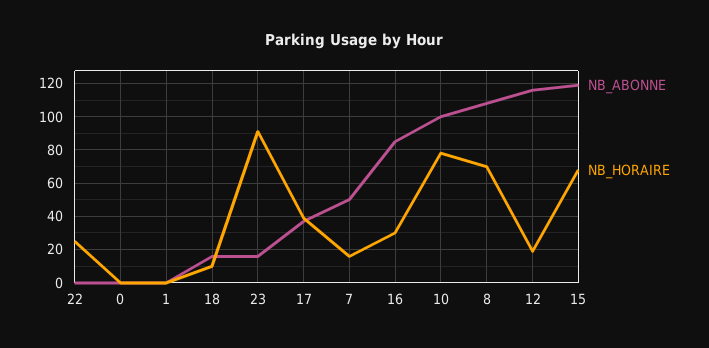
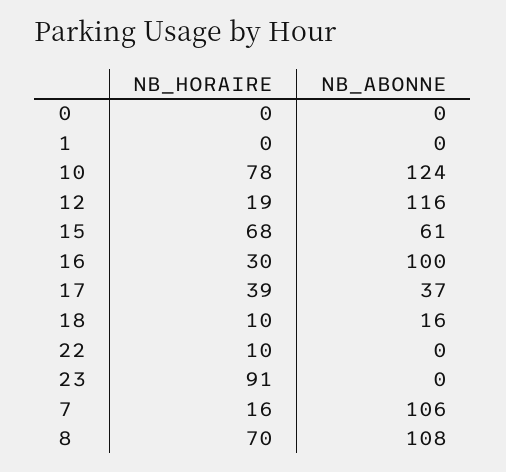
NB_HORAIRE, 22: 25 -> 10
NB_ABONNE, 23: 15 -> 0
NB_ABONNE, 7: 50 -> 106
NB_ABONNE, 16: 85 -> 100
NB_ABONNE, 10: 100 -> 124
NB_ABONNE, 15: 120 -> 61

